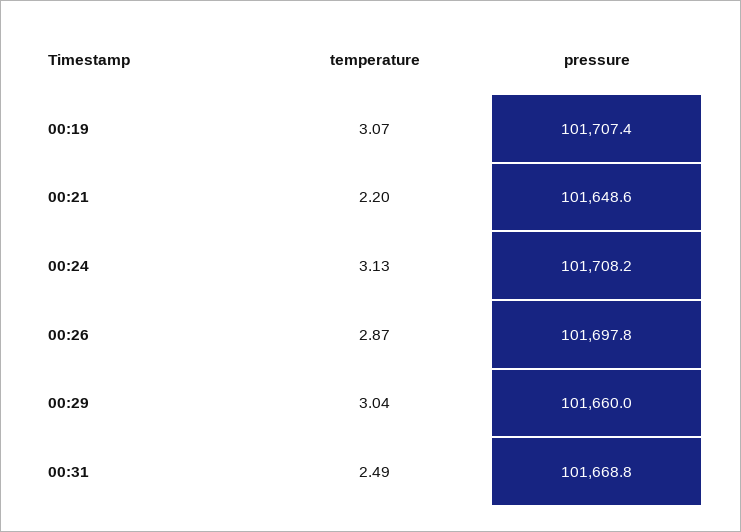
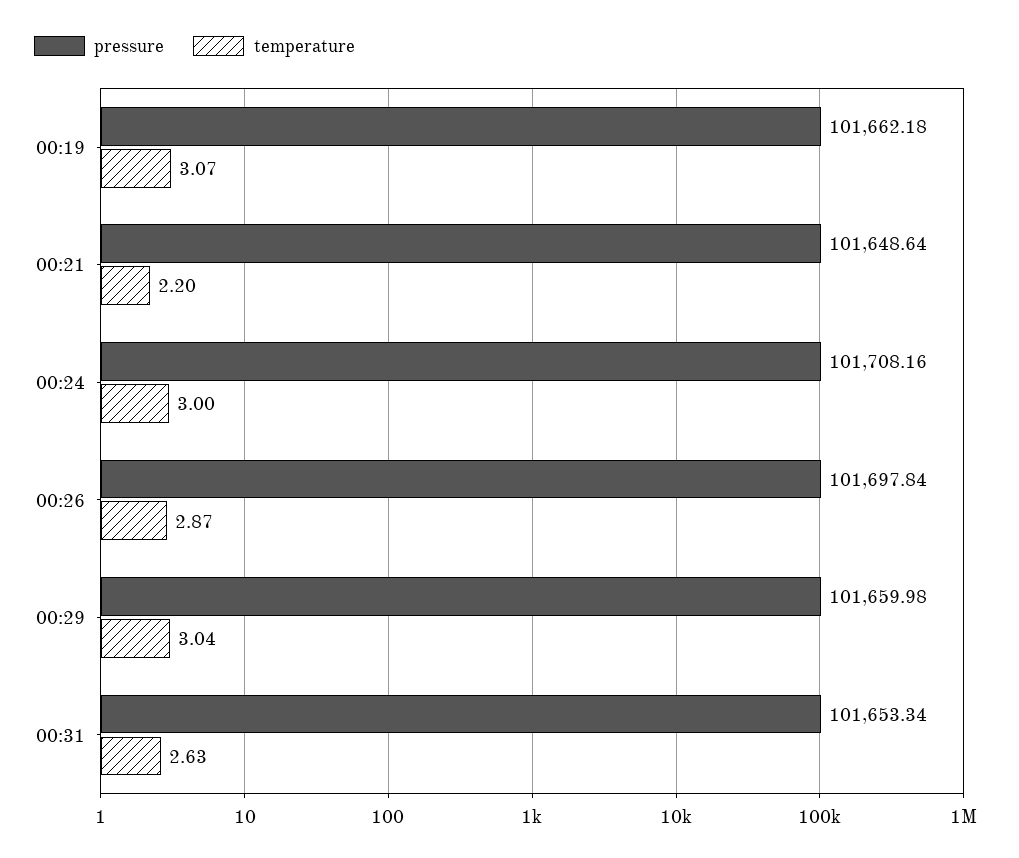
pressure, 00:19: 101707.4 -> 101662.18
temperature, 00:24: 3.13 -> 3
temperature, 00:31: 2.49 -> 2.63
pressure, 00:31: 101668.8 -> 101653.34

